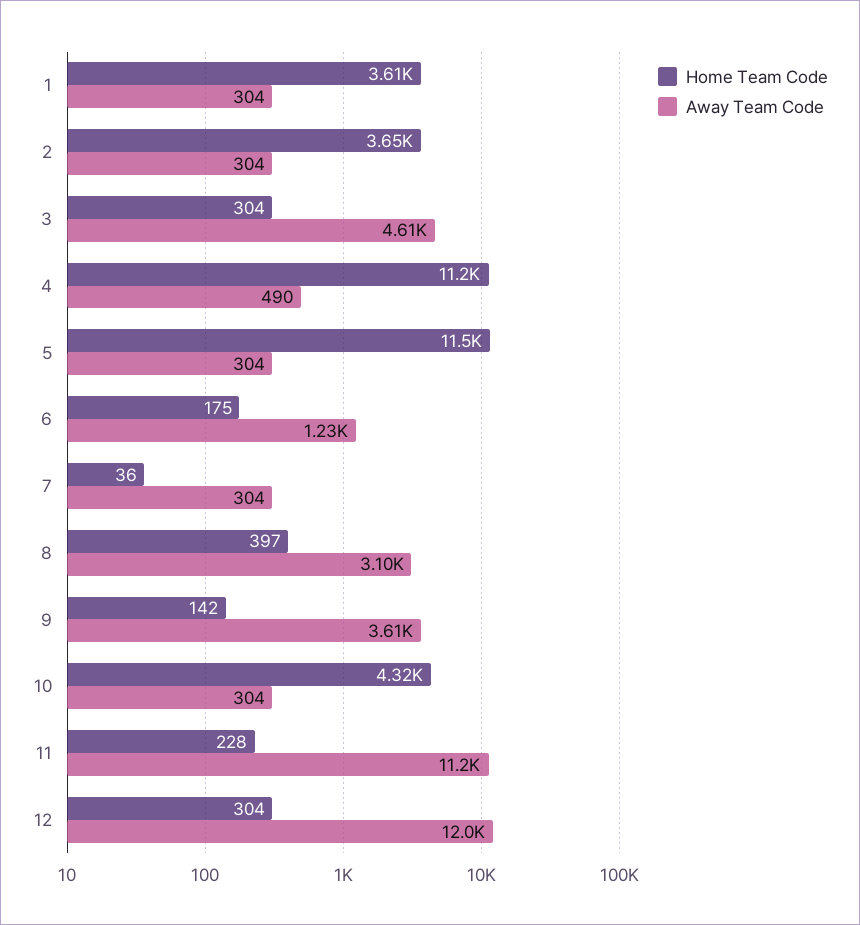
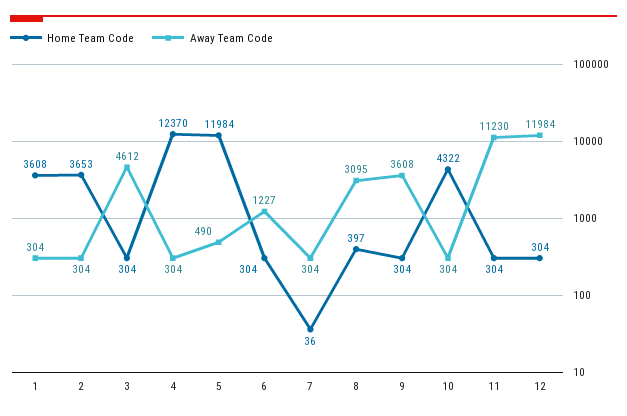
Home Team Code, 4: 11200 -> 12370
Away Team Code, 4: 490 -> 304
Home Team Code, 5: 11500 -> 11984
Away Team Code, 5: 304 -> 490
Home Team Code, 6: 175 -> 304
Home Team Code, 9: 142 -> 304
Home Team Code, 11: 228 -> 304

